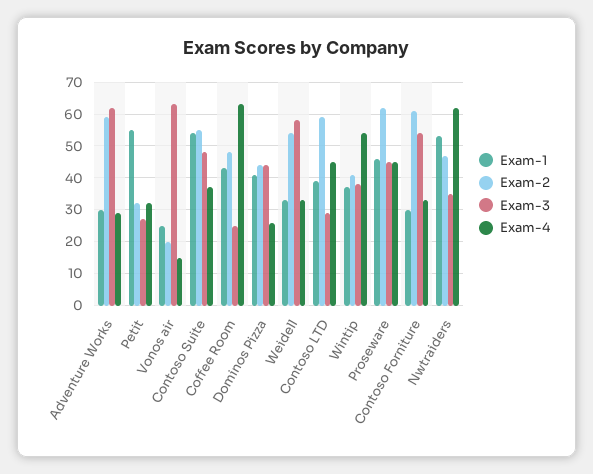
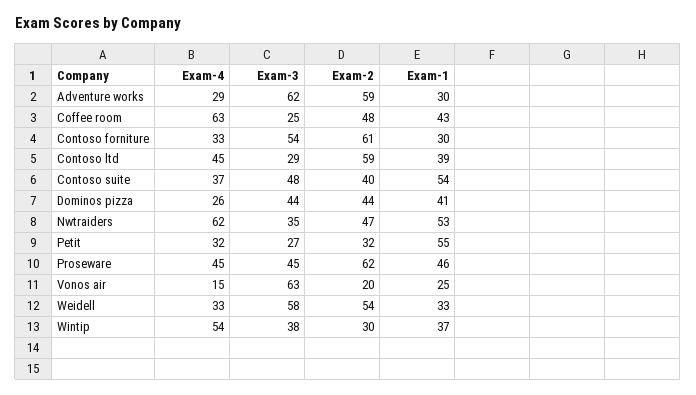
Exam-2, Contoso Suite: 55 -> 40
Exam-2, Wintip: 40 -> 30

